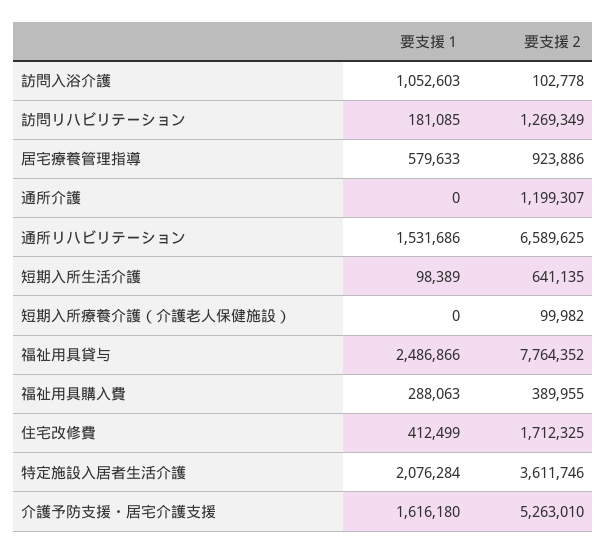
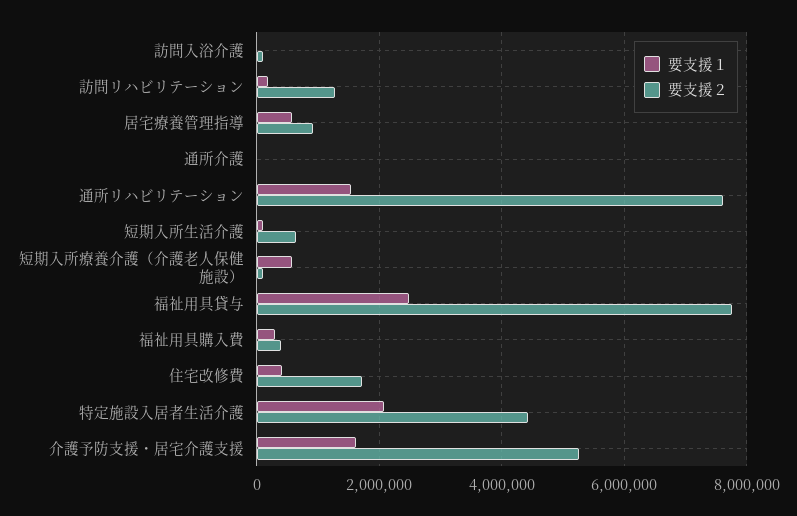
要支援１, 訪問入浴介護: 1052603 -> 0
要支援２, 通所介護: 1199307 -> 0
要支援２, 通所リハビリテーション: 6589625 -> 7600000
要支援１, 短期入所療養介護（介護老人保健施設）: 0 -> 600000
要支援２, 特定施設入居者生活介護: 3611746 -> 4400000

